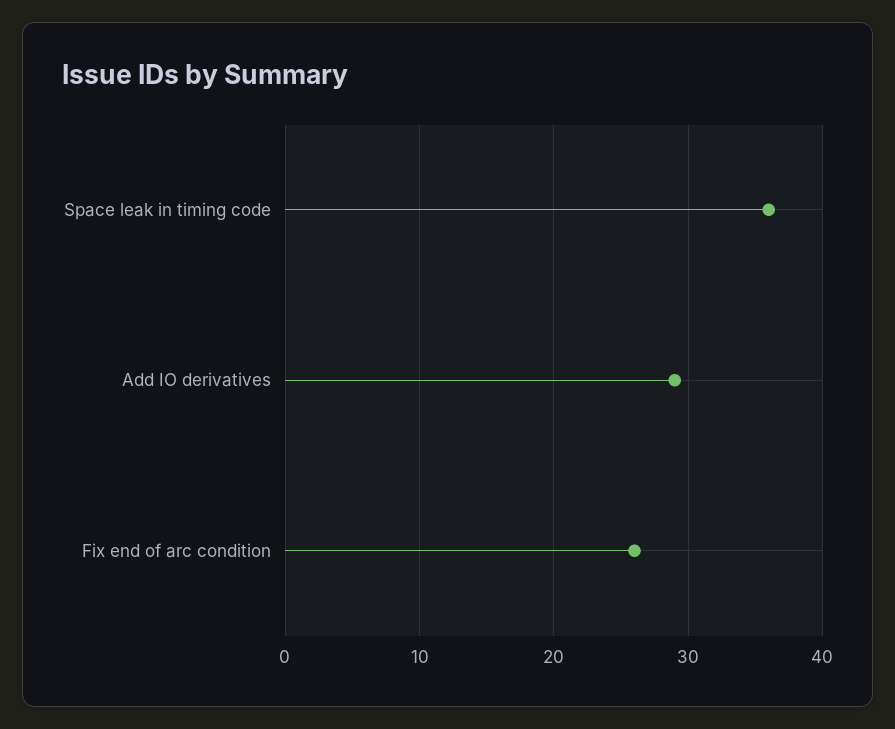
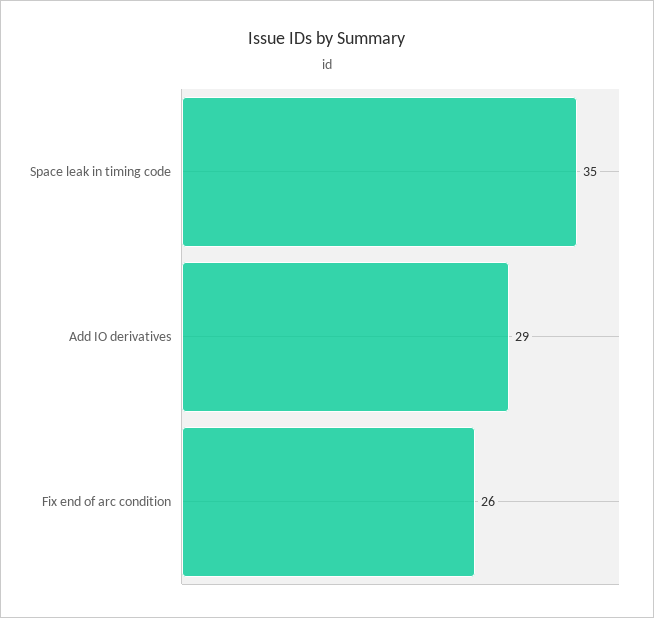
Space leak in timing code: 36 -> 35

